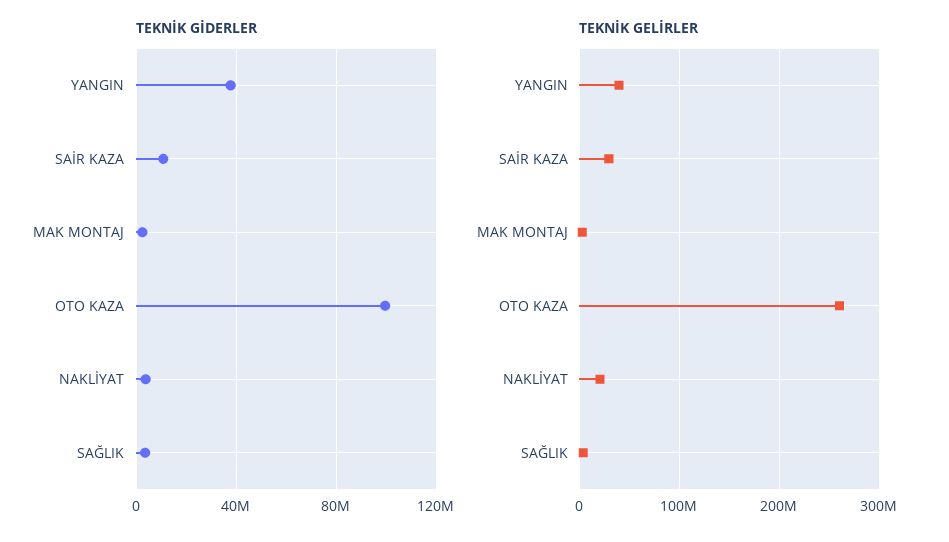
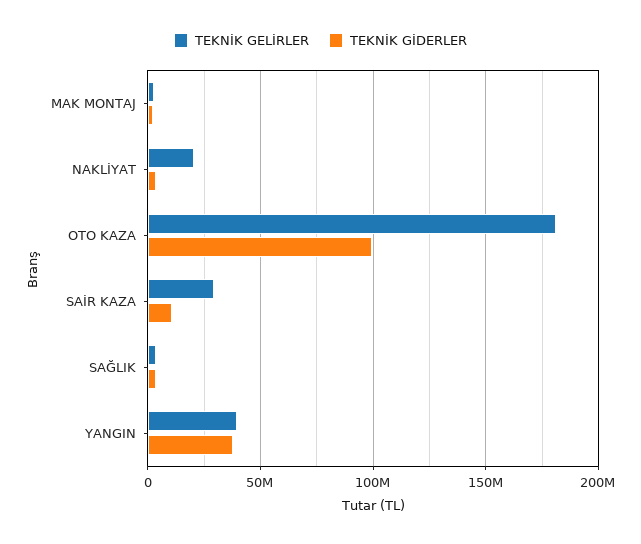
TEKNİK GELİRLER, OTO KAZA: 260000000 -> 180000000

